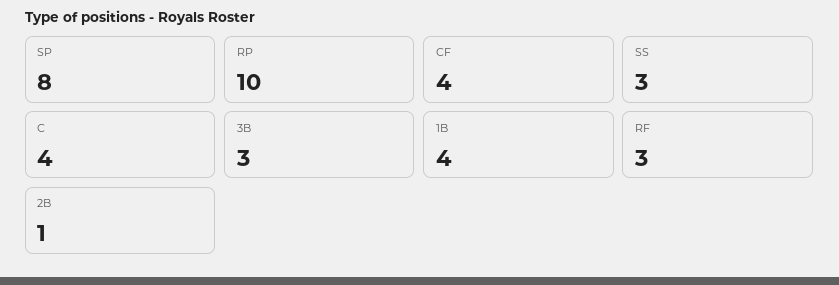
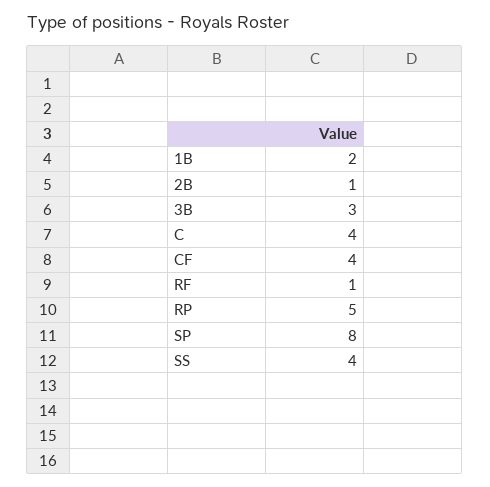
RP: 10 -> 5
SS: 3 -> 4
1B: 4 -> 2
RF: 3 -> 1

